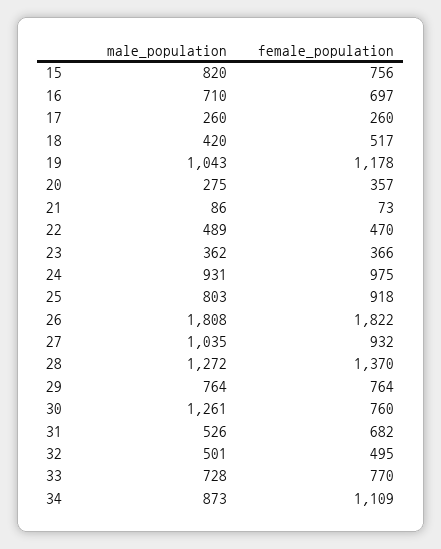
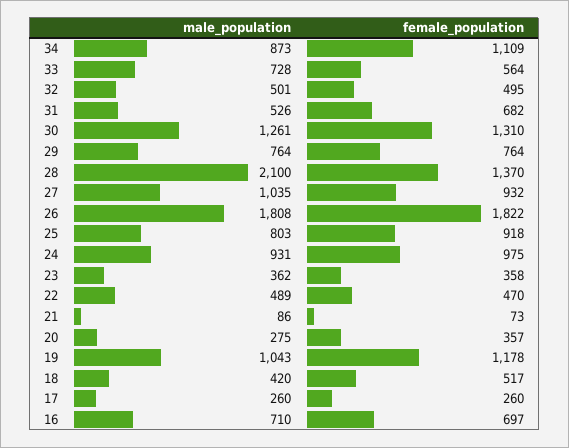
male_population, 15: 820 -> none
female_population, 15: 756 -> none
female_population, 23: 366 -> 358
male_population, 28: 1272 -> 2100
female_population, 30: 760 -> 1310
female_population, 33: 770 -> 564

